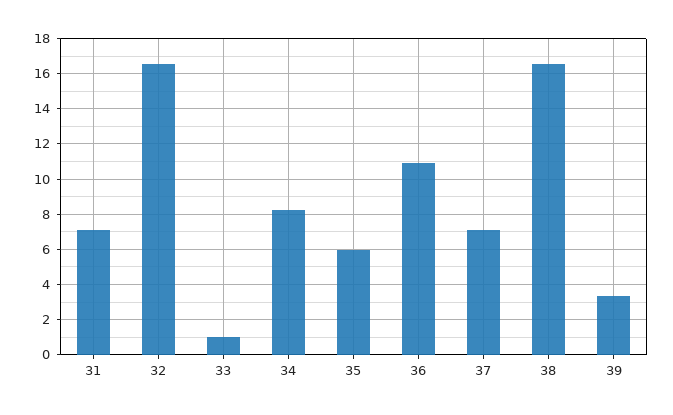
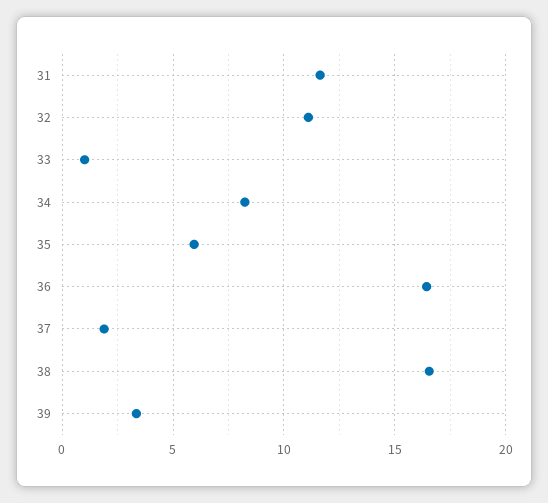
31: 7 -> 11.5
32: 16.5 -> 11
36: 11 -> 16.5
37: 7 -> 2

